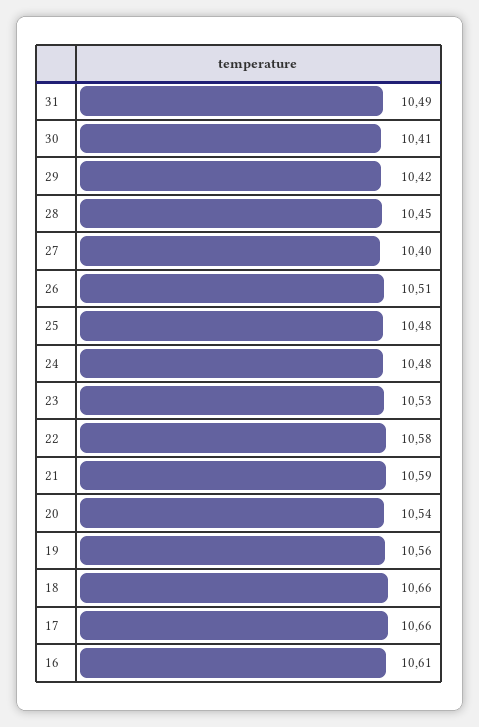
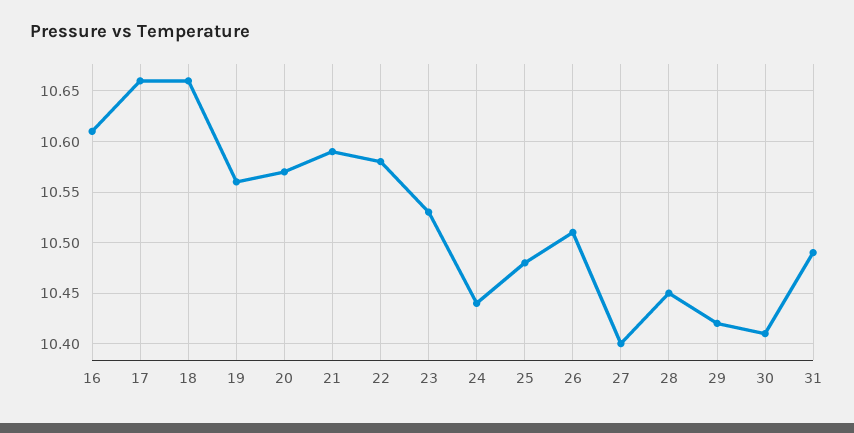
24: 10.48 -> 10.44
20: 10.54 -> 10.57

